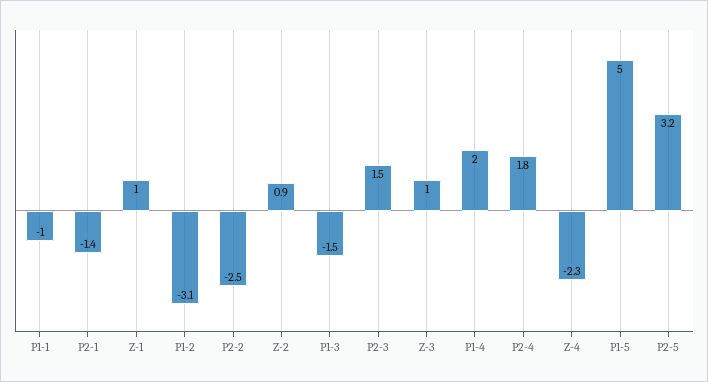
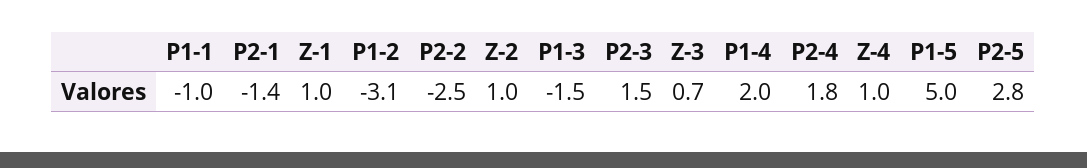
Z-2: 0.9 -> 1
Z-3: 1 -> 0.7
Z-4: -2.3 -> 1
P2-5: 3.2 -> 2.8

